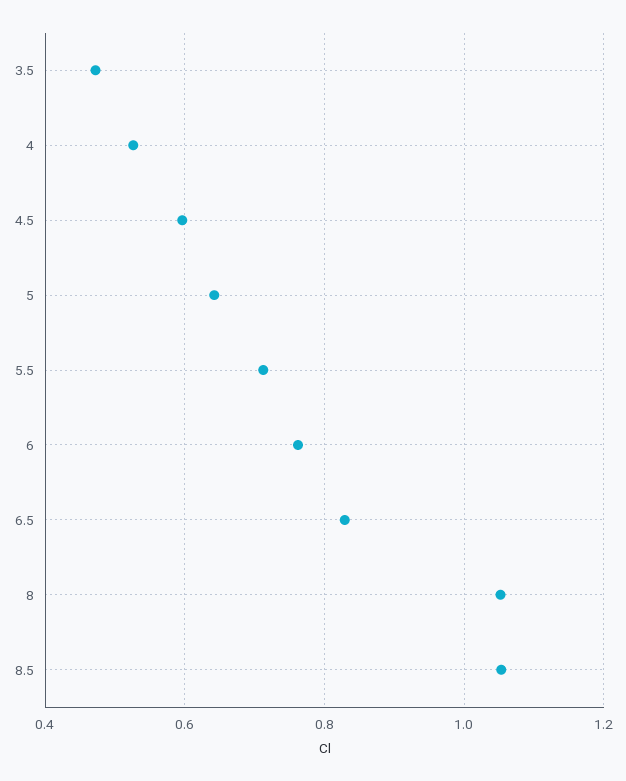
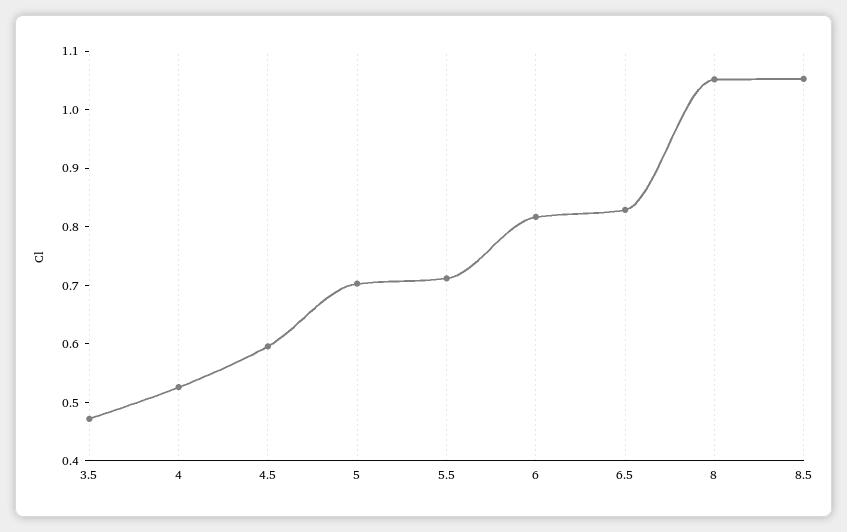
5: 0.64 -> 0.7
6: 0.76 -> 0.82

